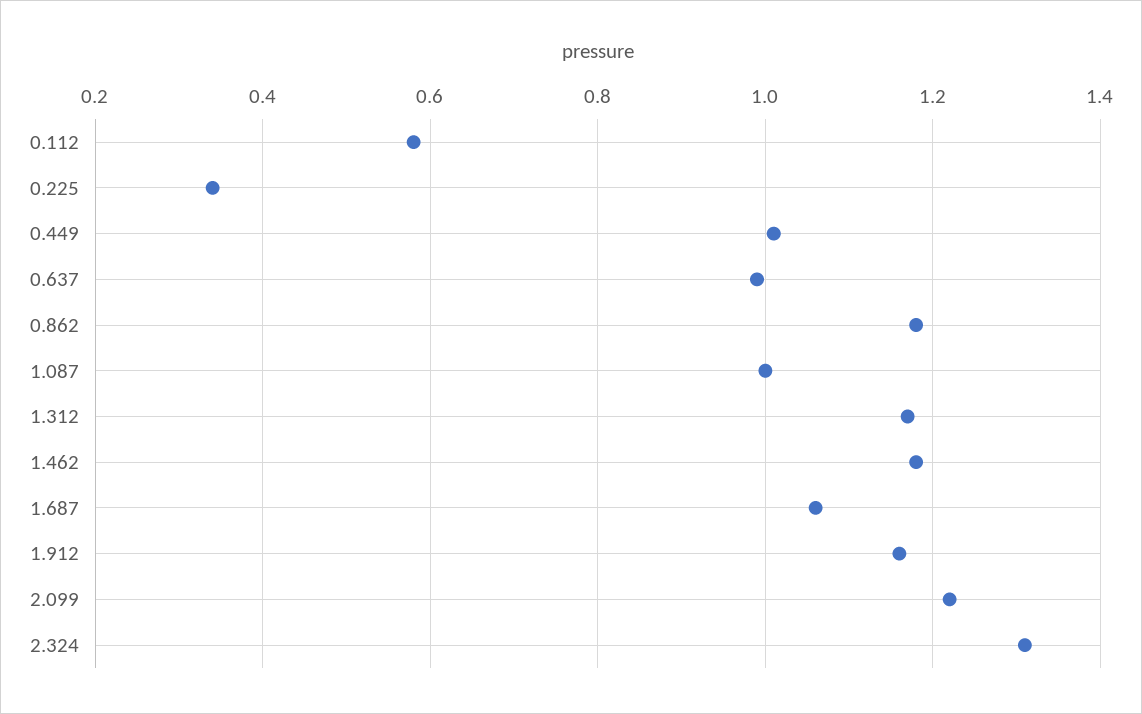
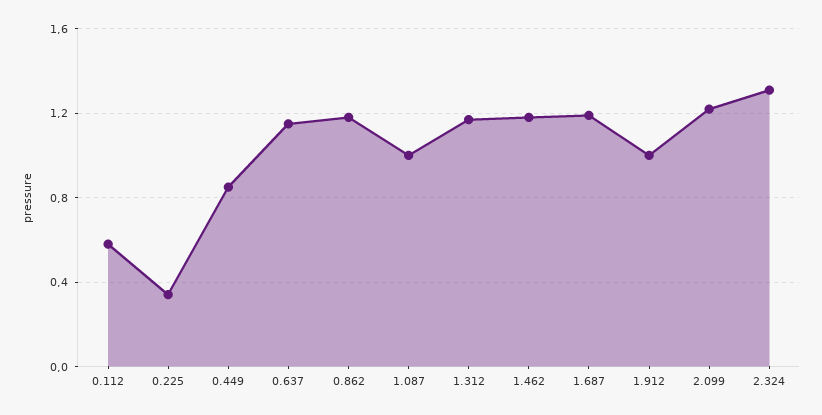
0.449: 1 -> 0.85
0.637: 1 -> 1.15
1.687: 1.05 -> 1.2
1.912: 1.15 -> 1

